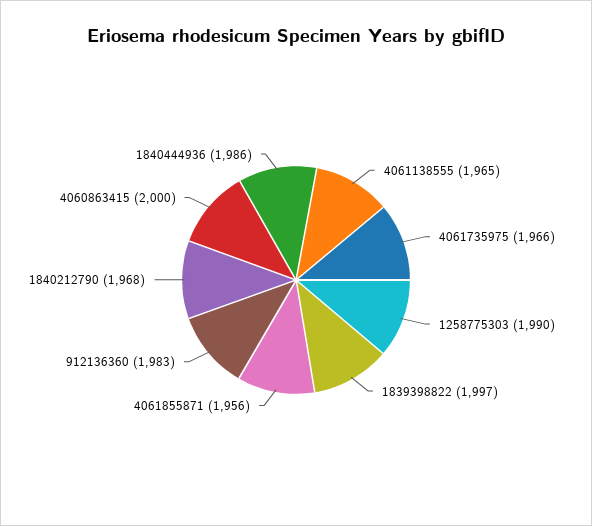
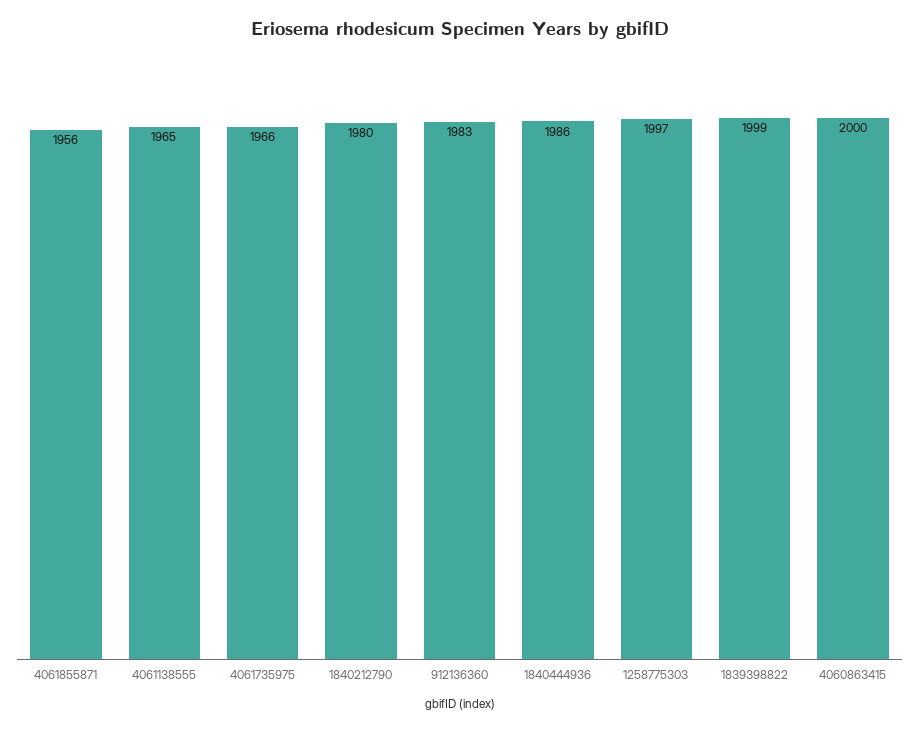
1258775303: 1990 -> 1997
1839398822: 1997 -> 1999
1840212790: 1968 -> 1980

